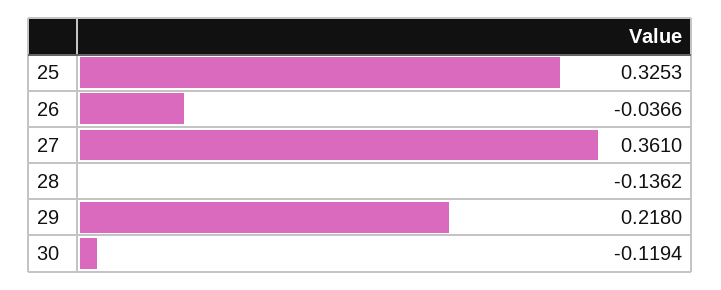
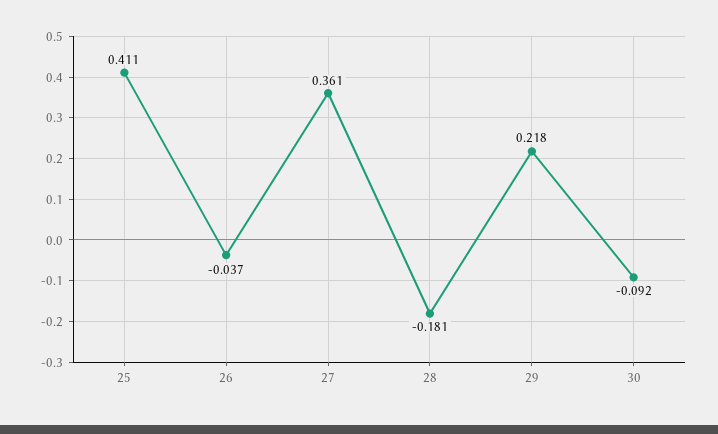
25: 0.3253 -> 0.411
28: -0.1362 -> -0.181
30: -0.1194 -> -0.092

